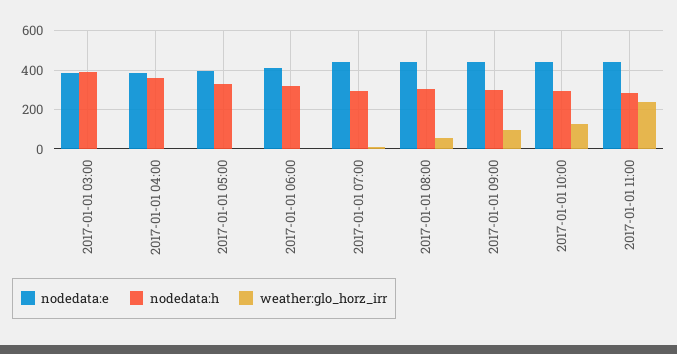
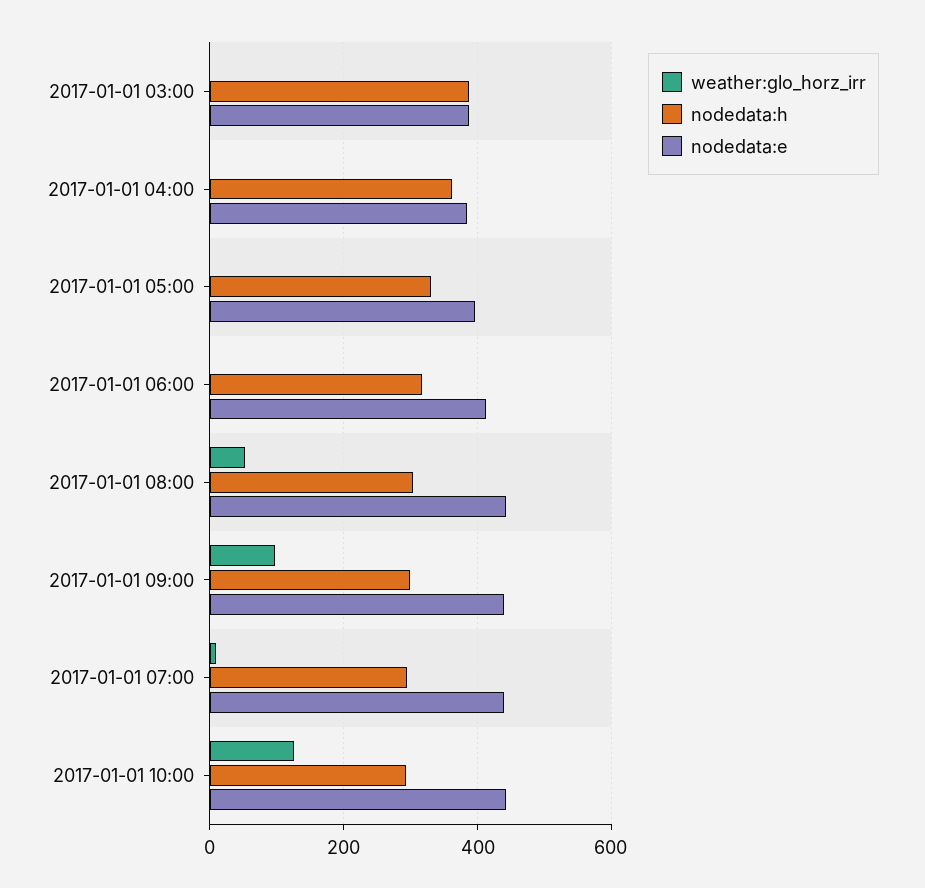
nodedata:e, 2017-01-01 11:00: 450 -> none
nodedata:h, 2017-01-01 11:00: 300 -> none
weather:glo_horz_irr, 2017-01-01 11:00: 250 -> none

